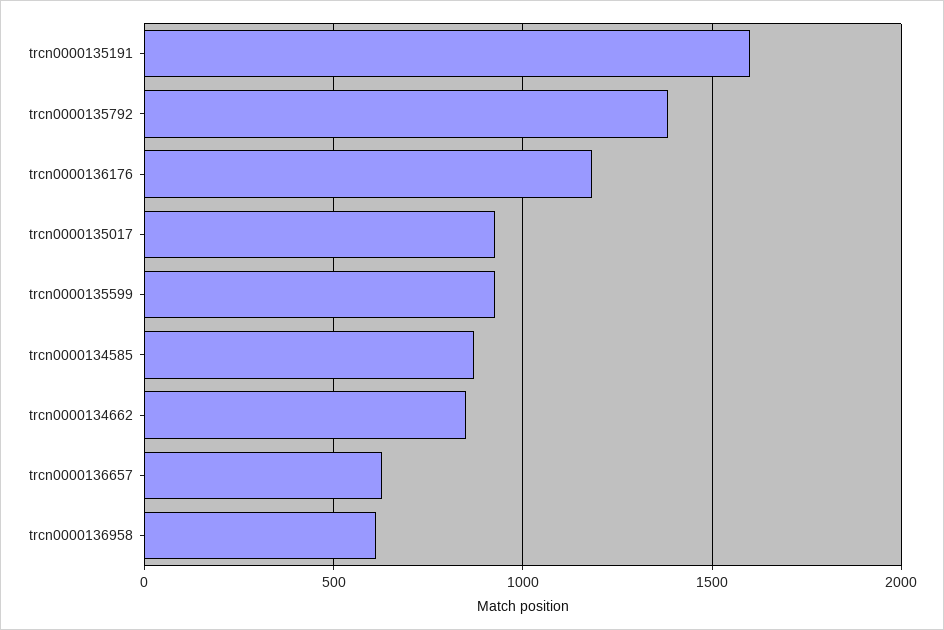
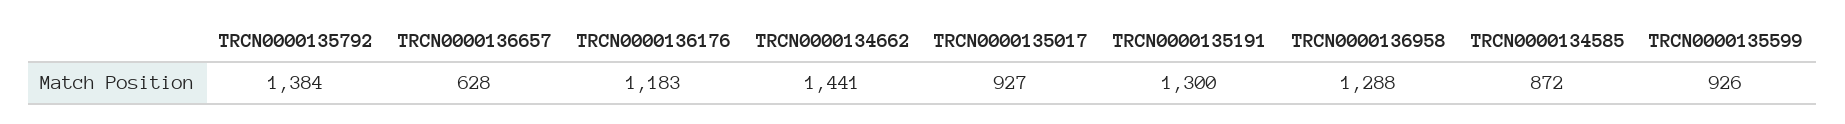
trcn0000135191: 1600 -> 1300
trcn0000134662: 850 -> 1441
trcn0000136958: 600 -> 1288

